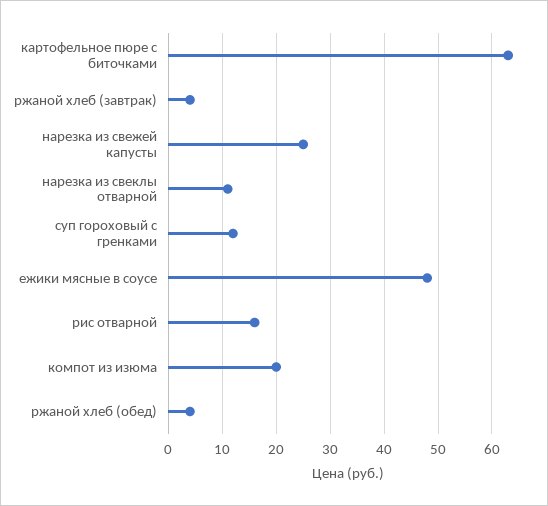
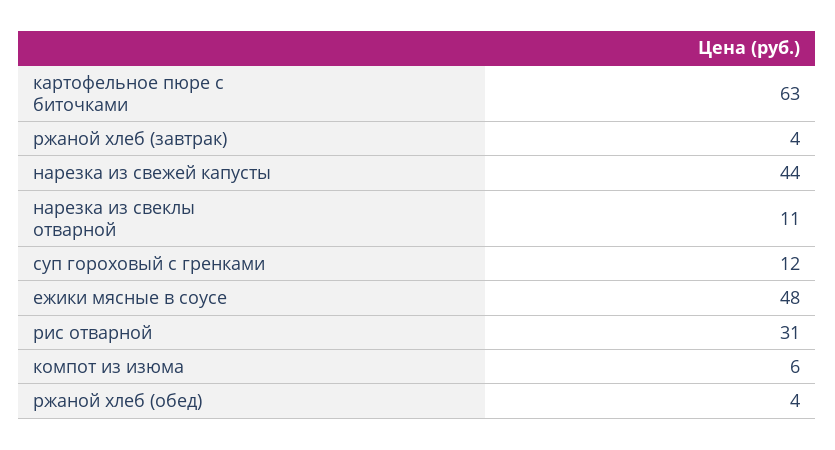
нарезка из свежей капусты: 25 -> 44
рис отварной: 15 -> 31
компот из изюма: 20 -> 6

